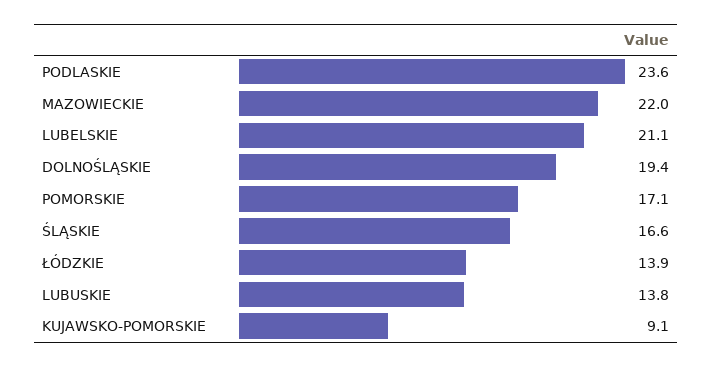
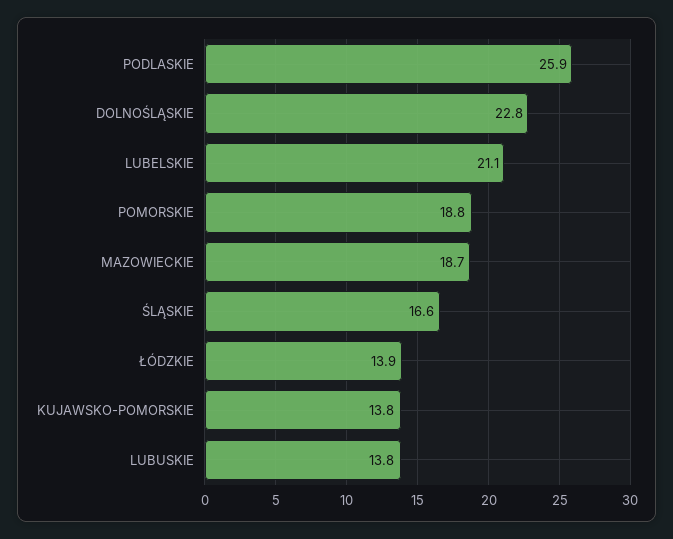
PODLASKIE: 23.6 -> 25.9
MAZOWIECKIE: 22 -> 18.7
DOLNOŚLĄSKIE: 19.4 -> 22.8
POMORSKIE: 17.1 -> 18.8
KUJAWSKO-POMORSKIE: 9.1 -> 13.8

